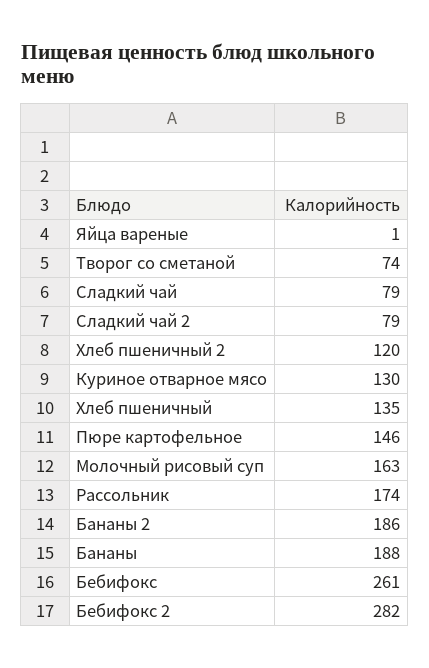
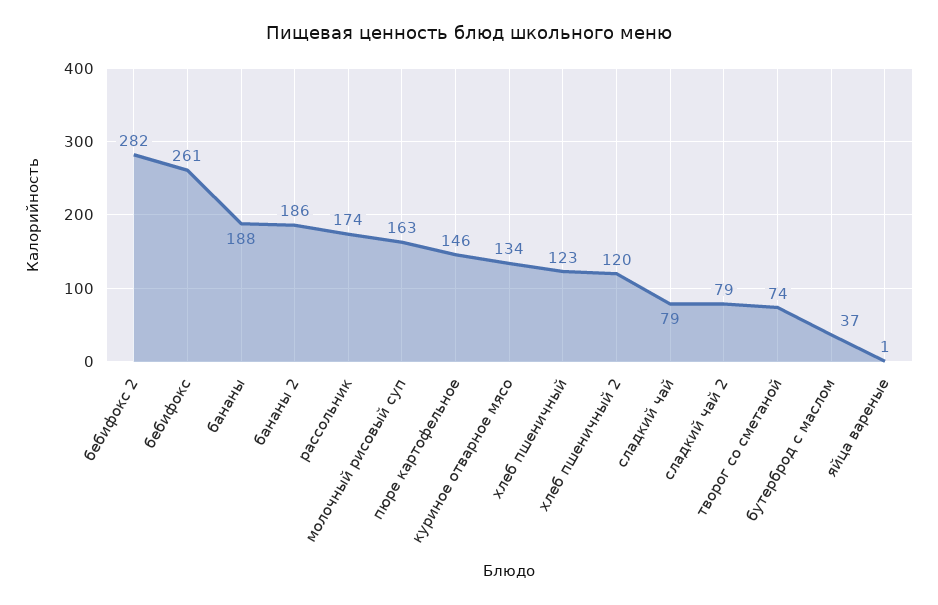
Куриное отварное мясо: 130 -> 134
Хлеб пшеничный: 135 -> 123
бутерброд с маслом: none -> 37

